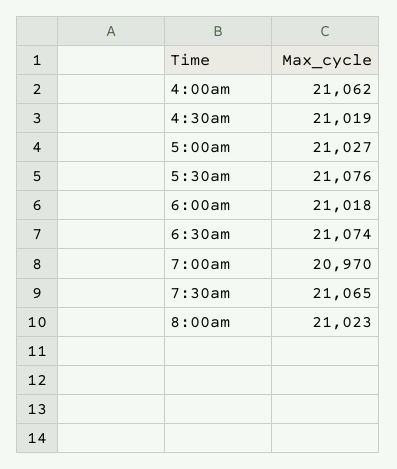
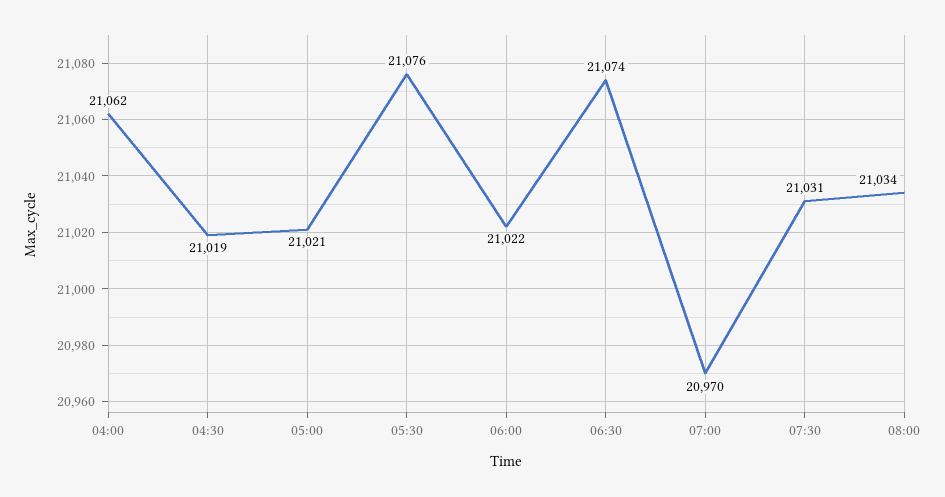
5:00am: 21027 -> 21021
6:00am: 21018 -> 21022
7:30am: 21065 -> 21031
8:00am: 21023 -> 21034

